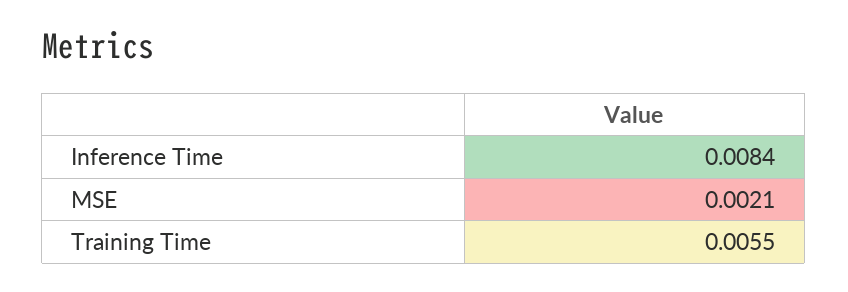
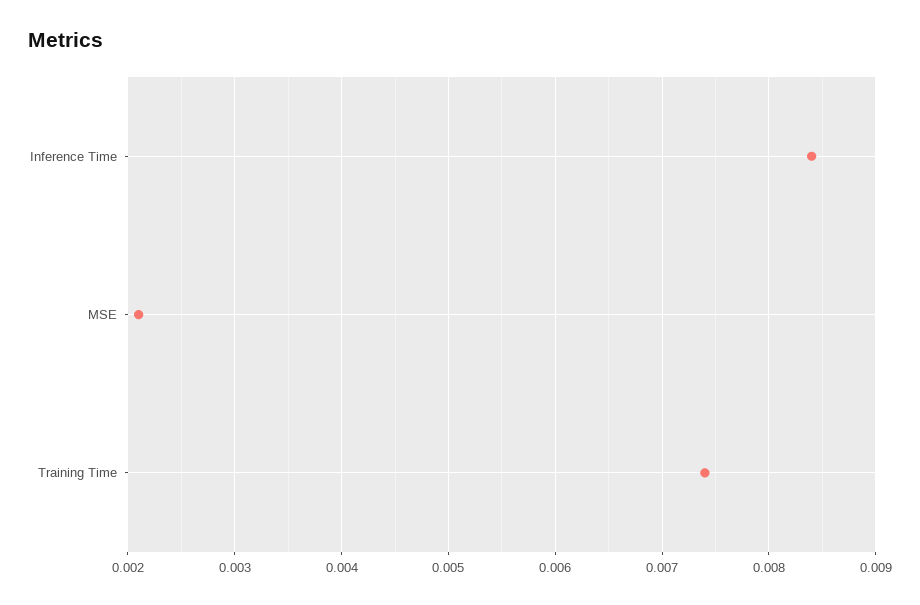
Training Time: 0.0055 -> 0.0074

